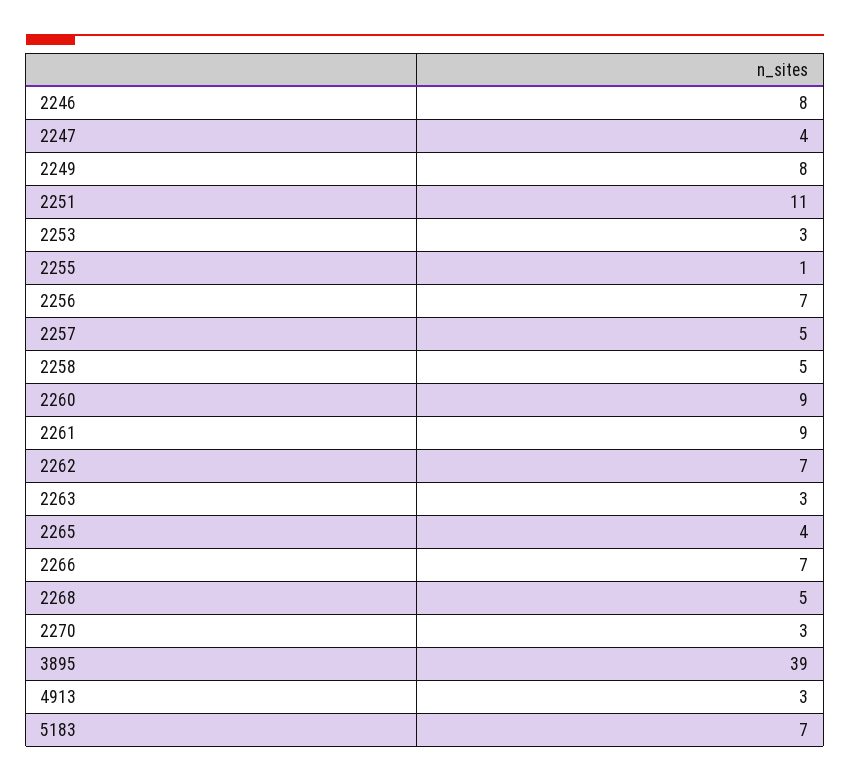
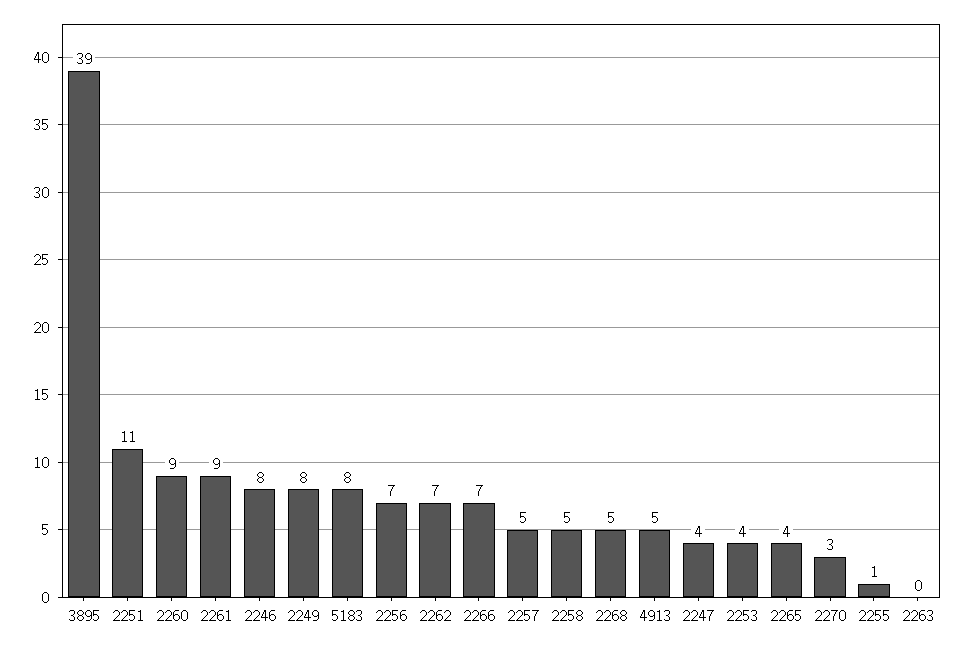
2253: 3 -> 4
2263: 3 -> 0
4913: 3 -> 5
5183: 7 -> 8

